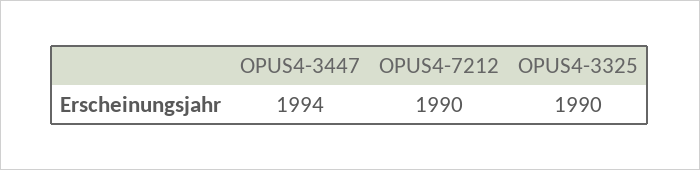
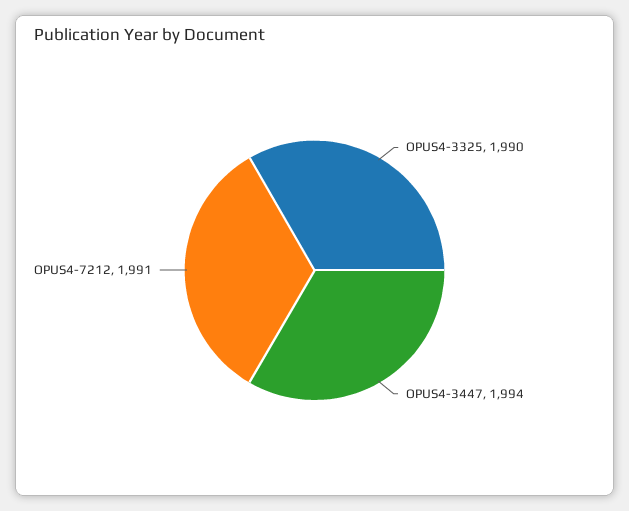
OPUS4-7212: 1990 -> 1991

